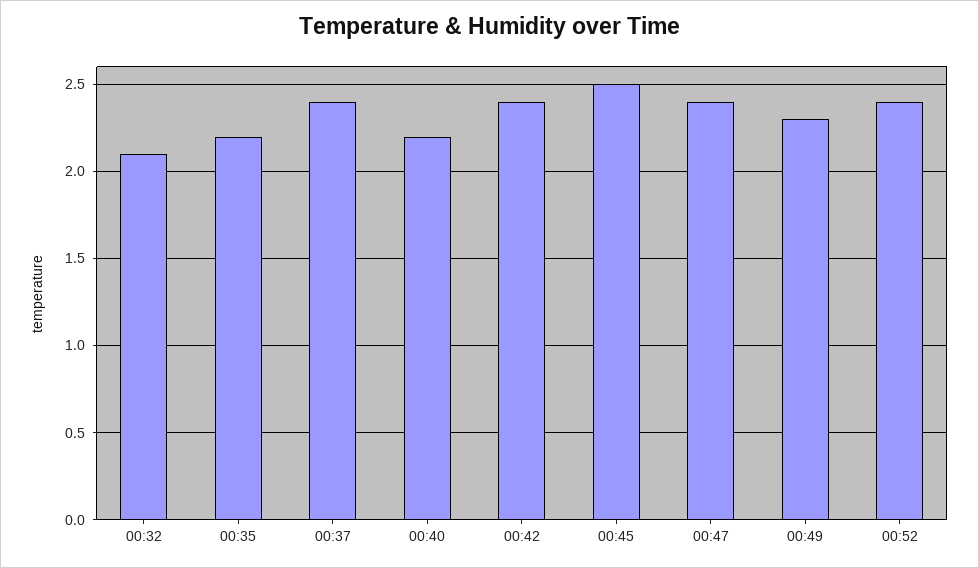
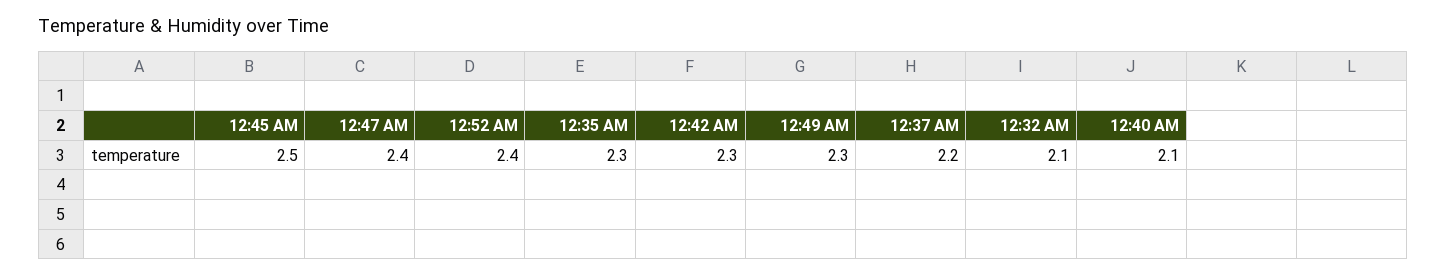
00:35: 2.2 -> 2.3
00:37: 2.4 -> 2.2
00:40: 2.2 -> 2.1
00:42: 2.4 -> 2.3

